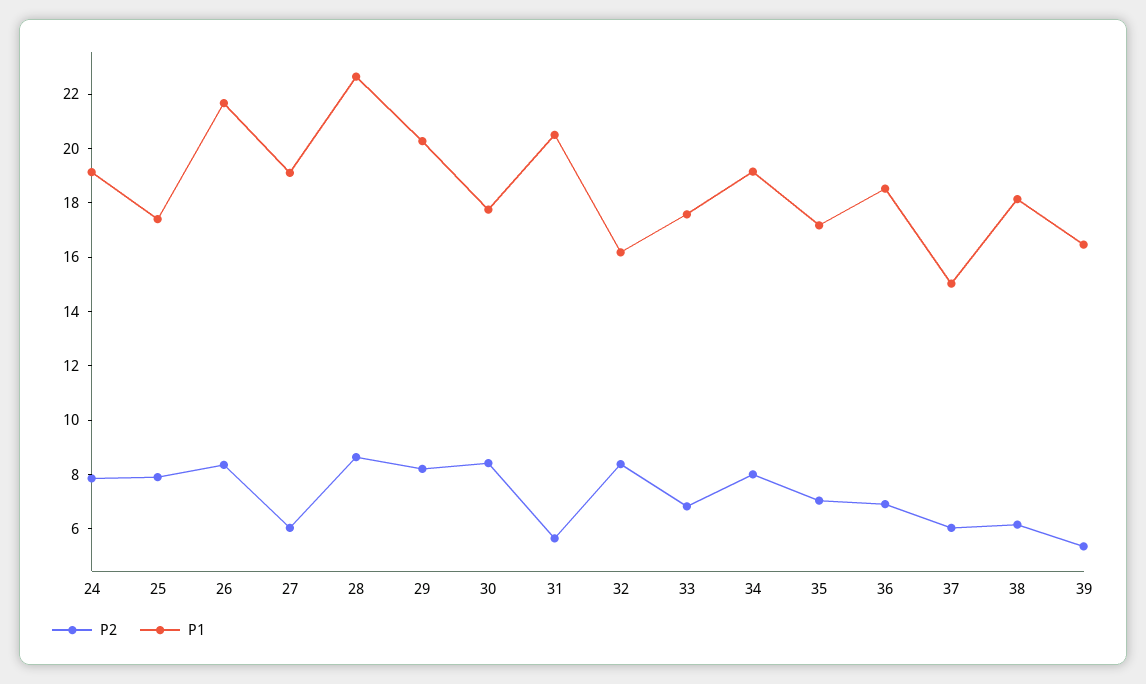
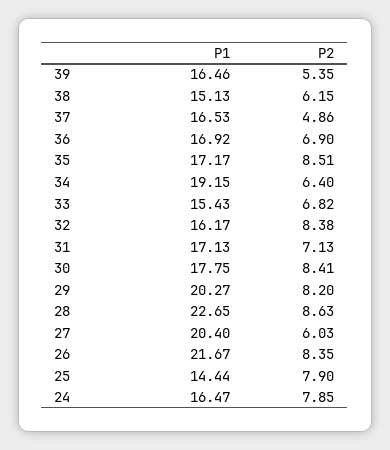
P1, 24: 19 -> 16.47
P1, 25: 17.5 -> 14.44
P1, 27: 19 -> 20.4
P2, 31: 5.5 -> 7.13
P1, 31: 20.5 -> 17.13
P1, 33: 17.5 -> 15.43
P2, 34: 8 -> 6.4
P2, 35: 7 -> 8.51
P1, 36: 18.5 -> 16.92
P2, 37: 6 -> 4.86
P1, 37: 15 -> 16.53
P1, 38: 18 -> 15.13

